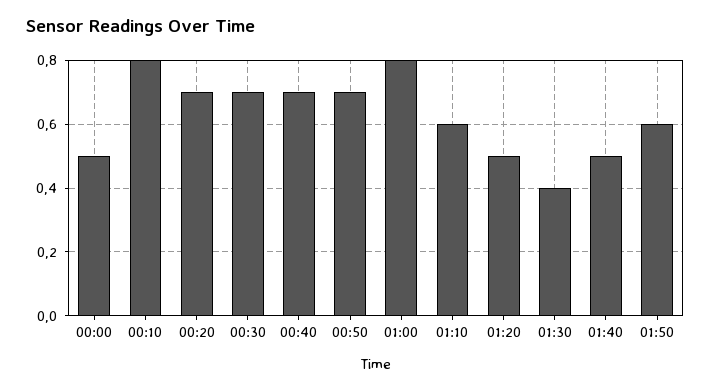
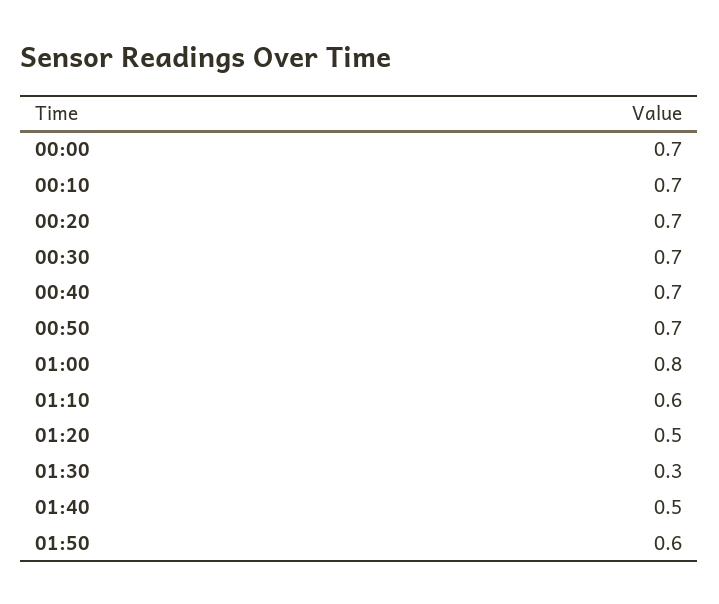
00:00: 0.5 -> 0.7
00:10: 0.8 -> 0.7
01:30: 0.4 -> 0.3

